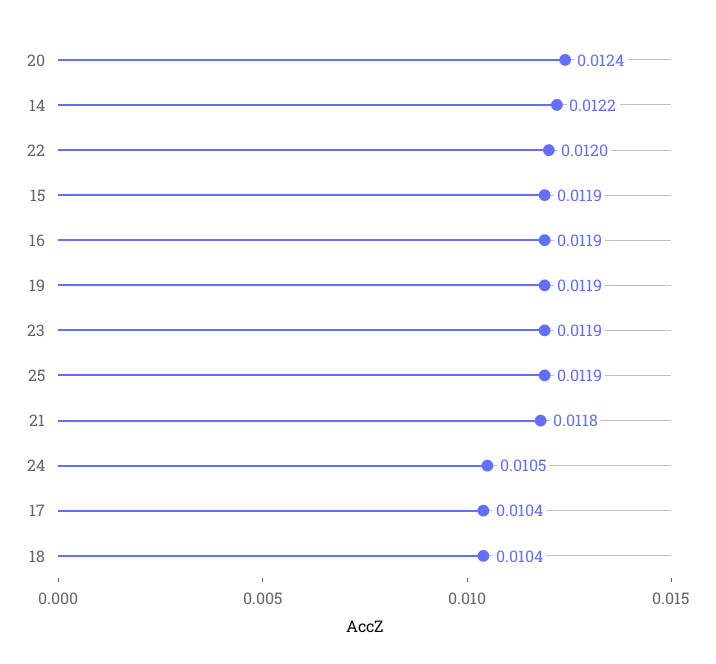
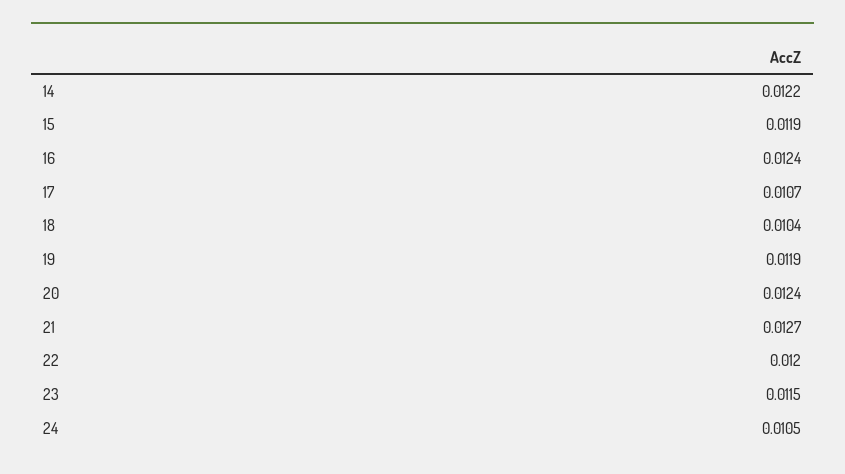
16: 0.0119 -> 0.0124
23: 0.0119 -> 0.0115
25: 0.0119 -> none
21: 0.0118 -> 0.0127
17: 0.0104 -> 0.0107

